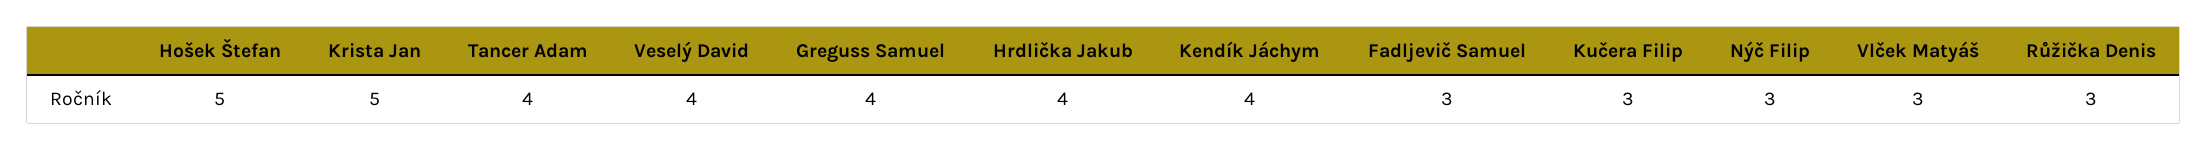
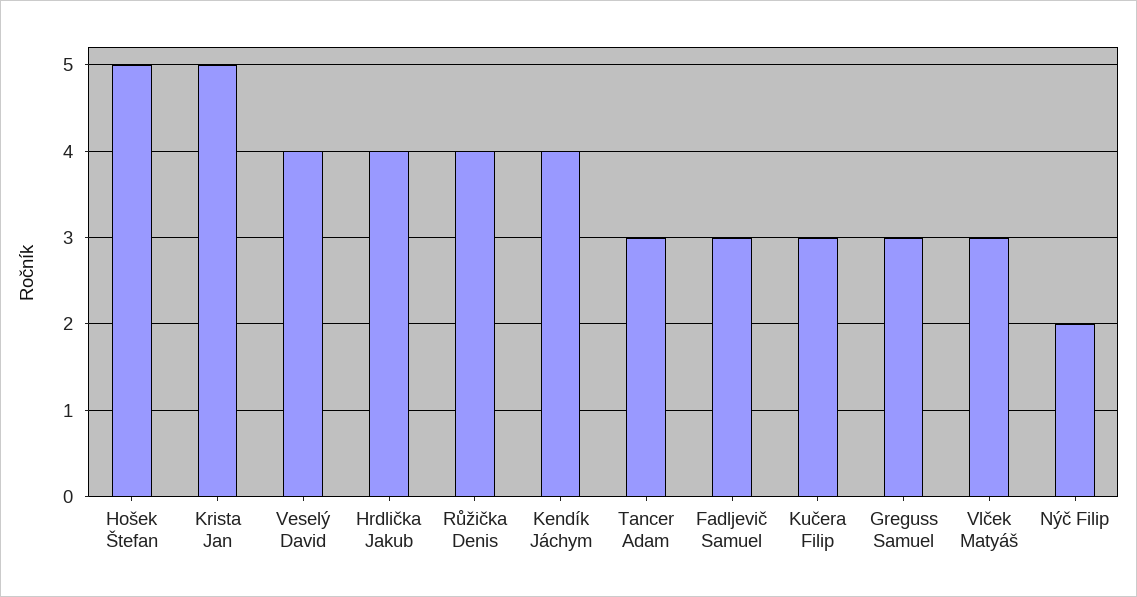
Tancer Adam: 4 -> 3
Greguss Samuel: 4 -> 3
Nýč Filip: 3 -> 2
Růžička Denis: 3 -> 4

